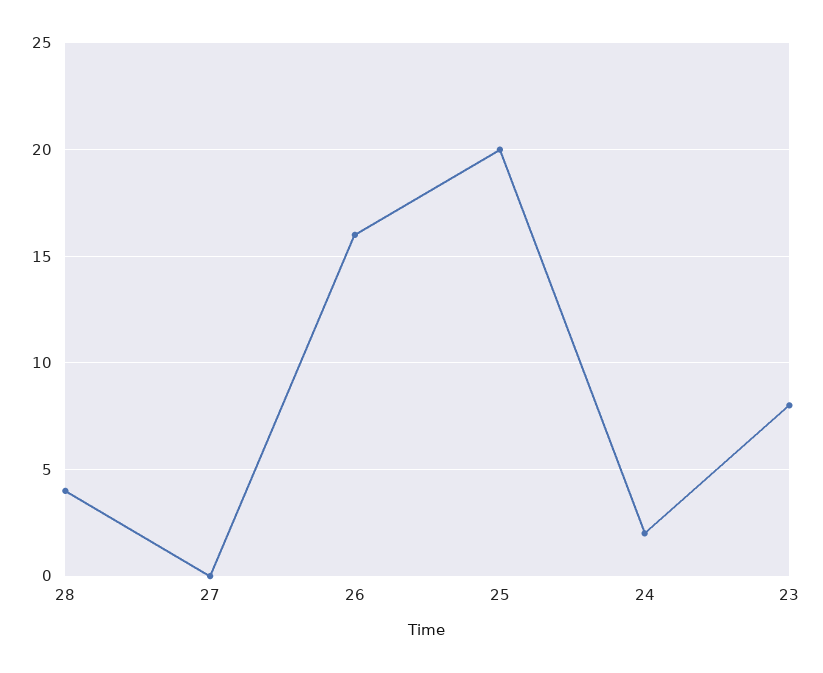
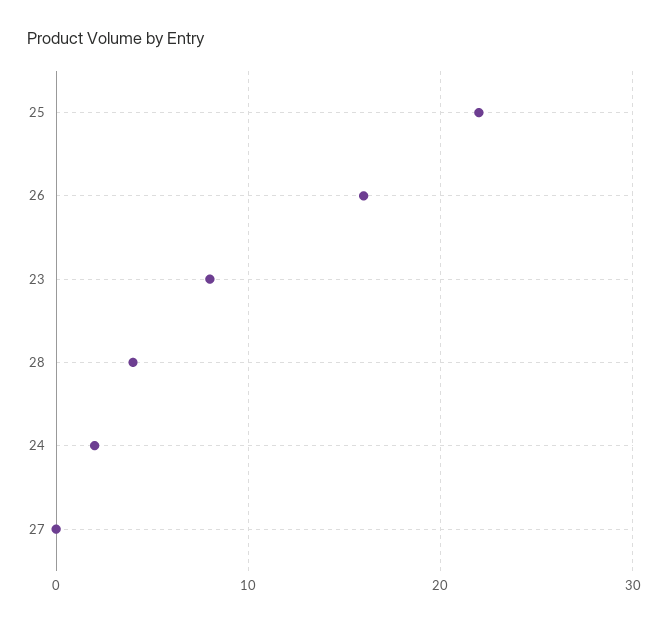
25: 20 -> 22

